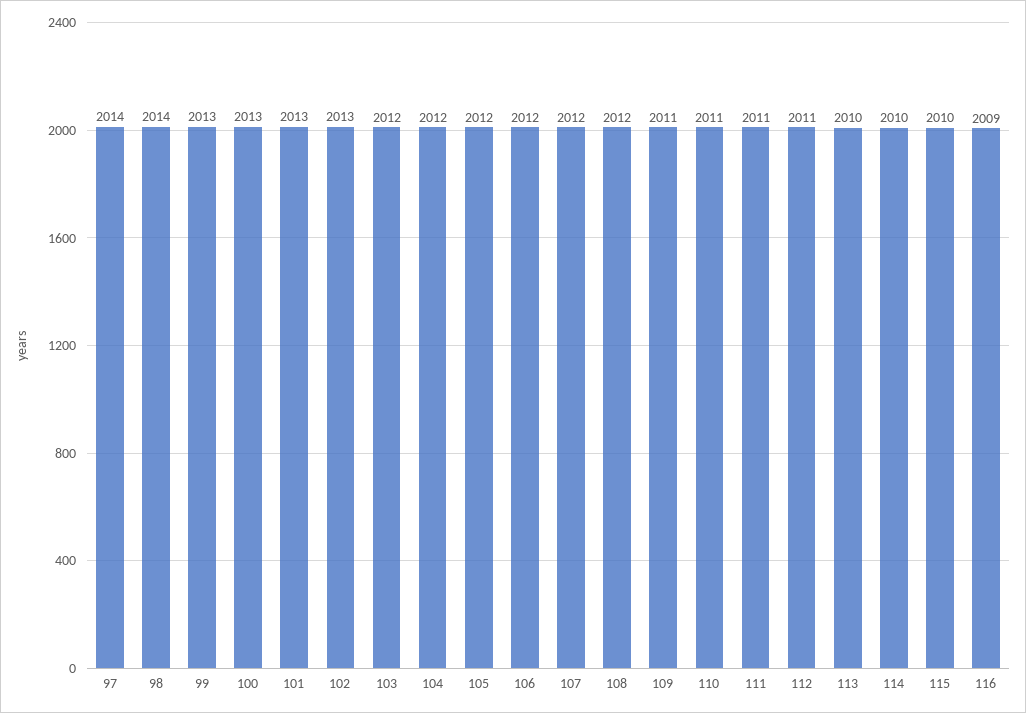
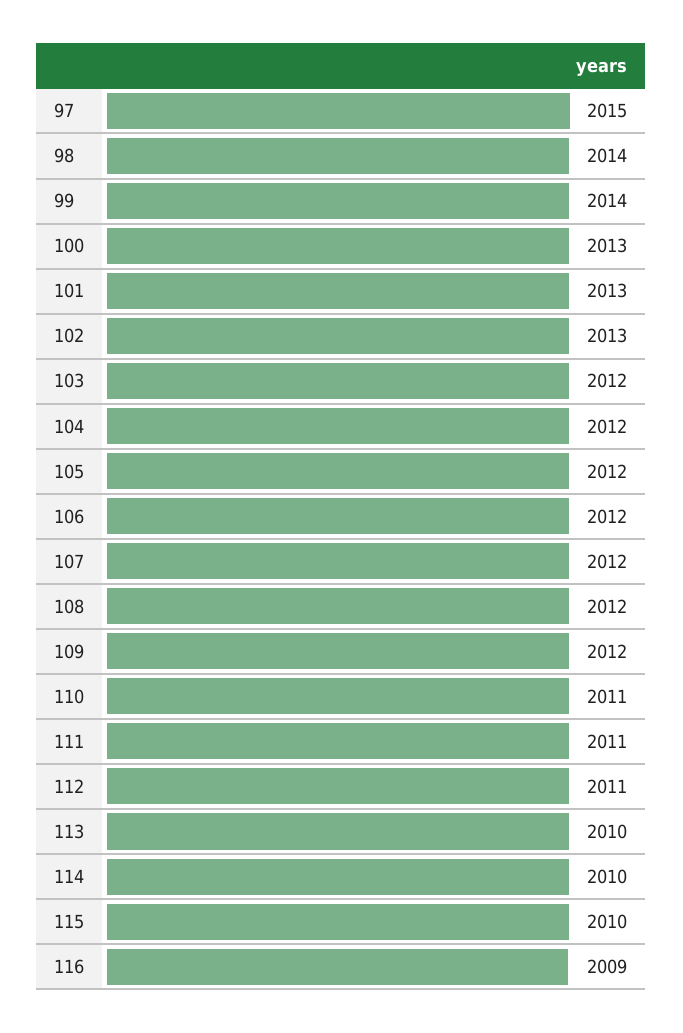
97: 2014 -> 2015
99: 2013 -> 2014
109: 2011 -> 2012

